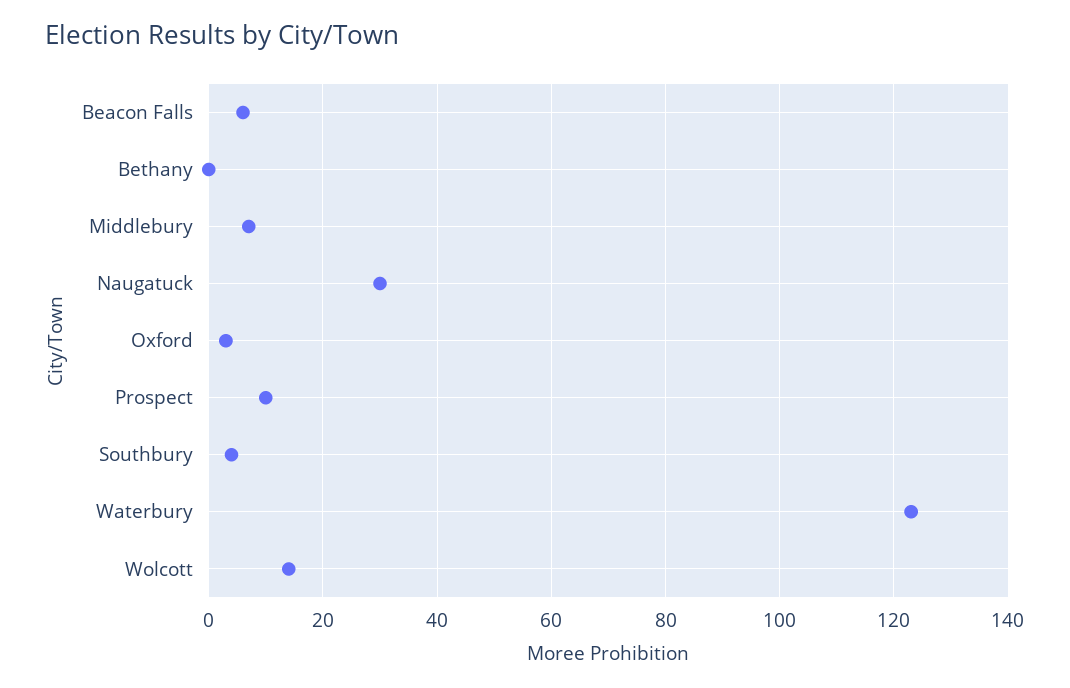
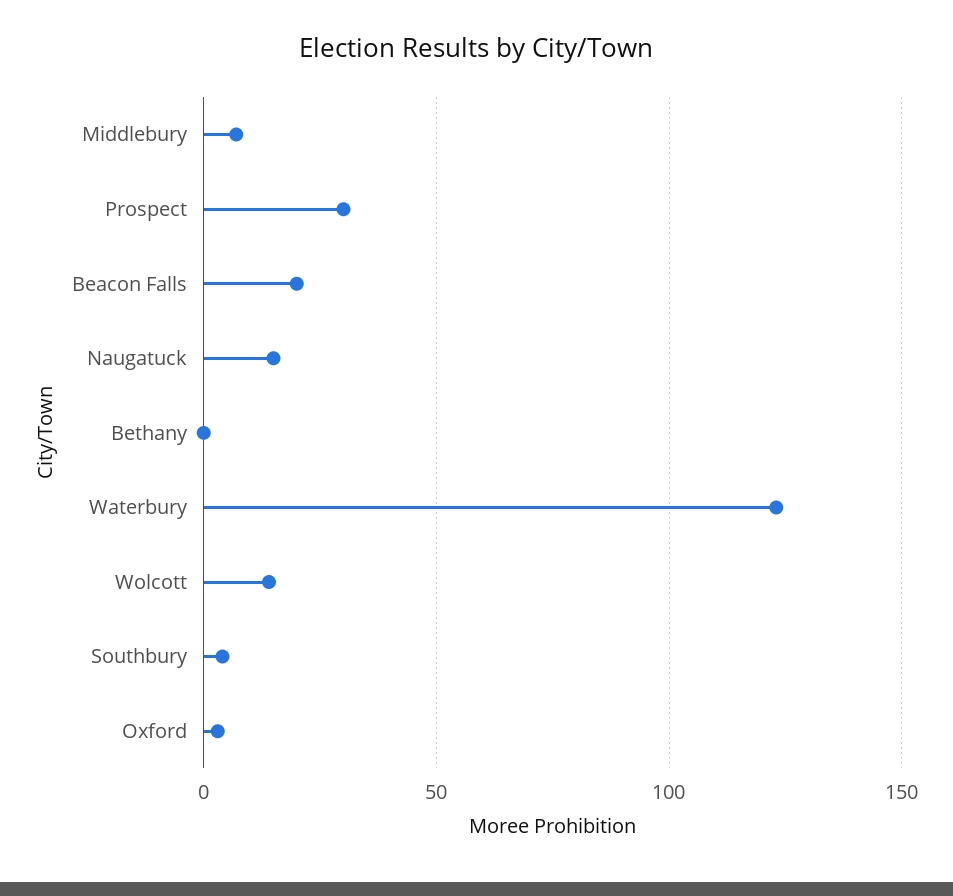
Beacon Falls: 5 -> 20
Naugatuck: 30 -> 15
Prospect: 10 -> 30

